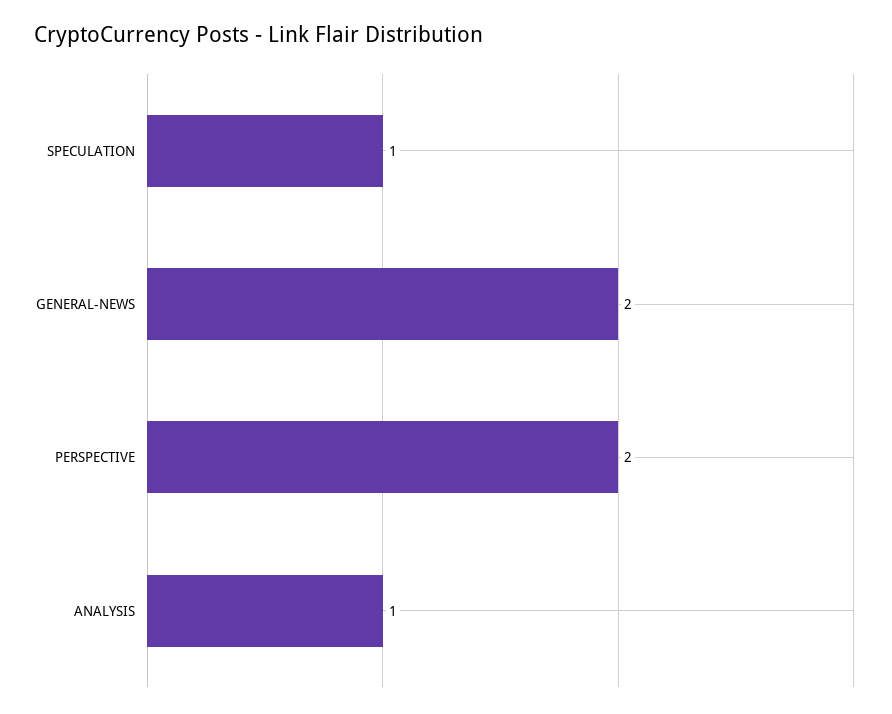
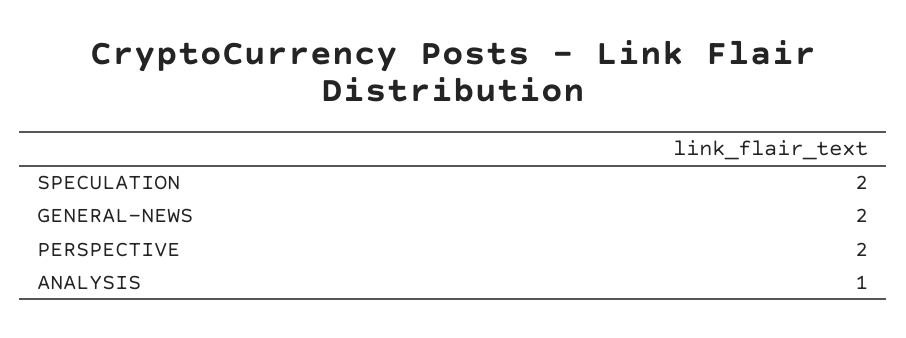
SPECULATION: 1 -> 2

